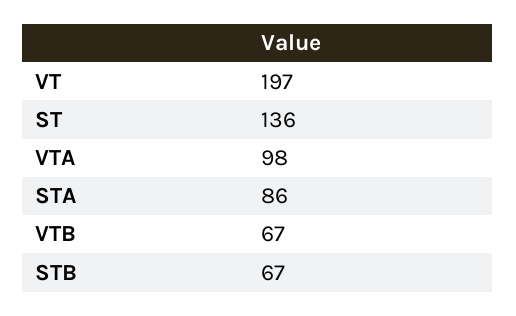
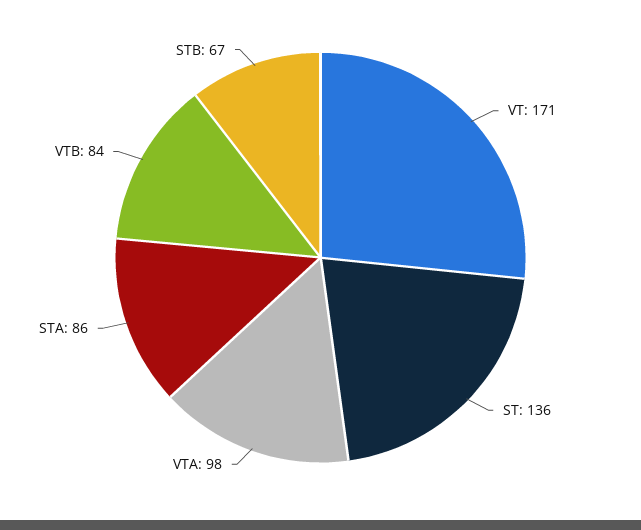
VT: 197 -> 171
VTB: 67 -> 84

